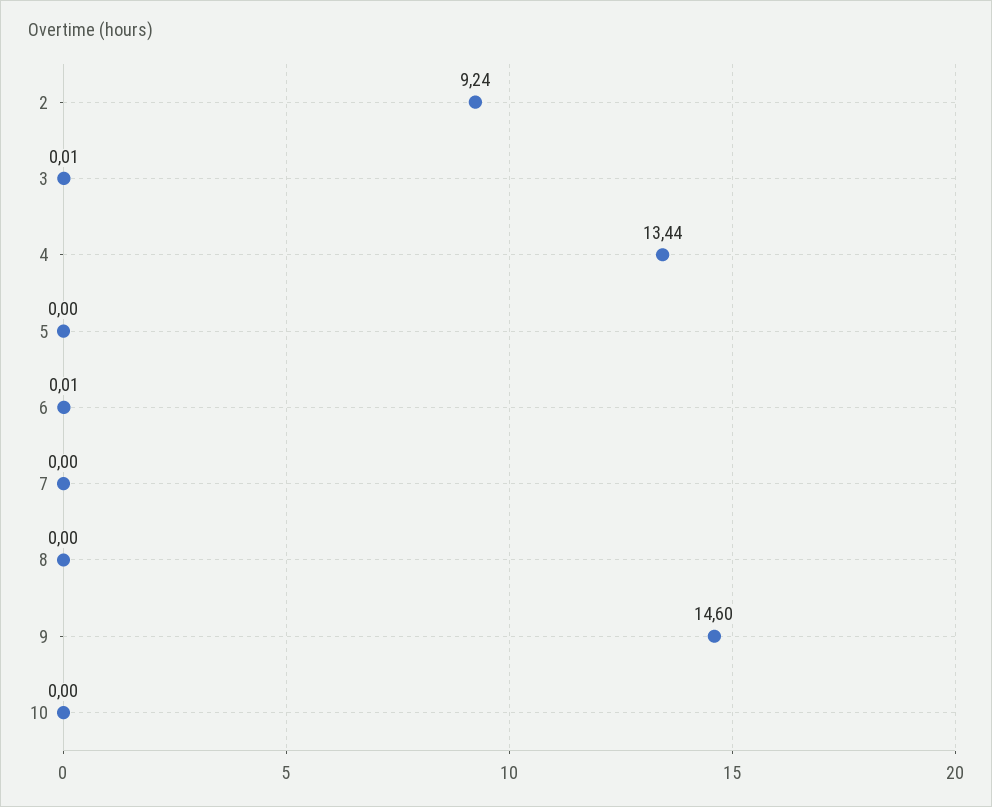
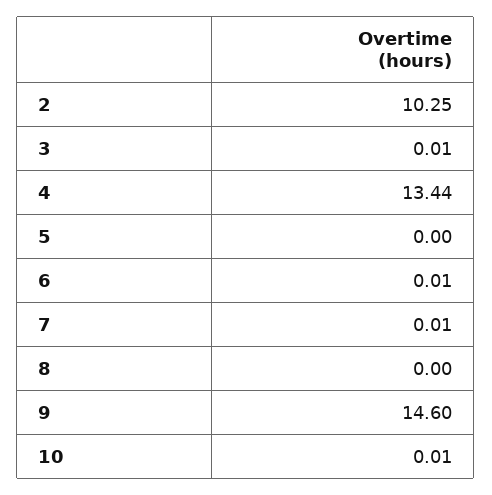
2: 9.24 -> 10.25
7: 0 -> 0.01
10: 0 -> 0.01

